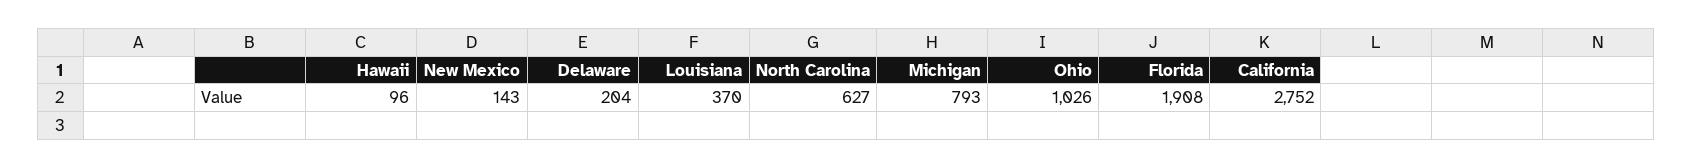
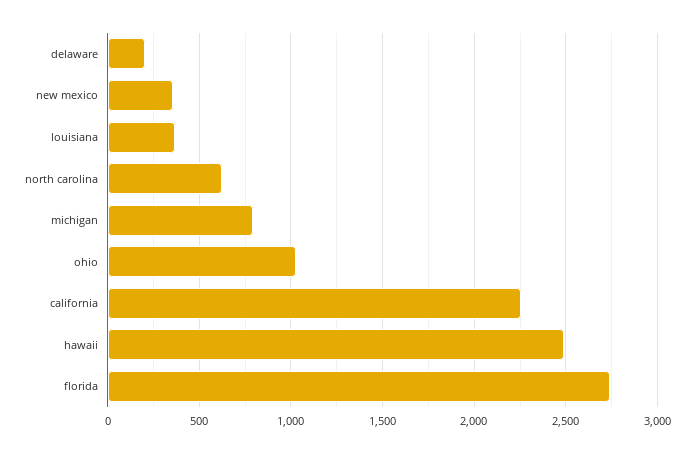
Hawaii: 96 -> 2500
New Mexico: 143 -> 350
Florida: 1908 -> 2750
California: 2752 -> 2250

